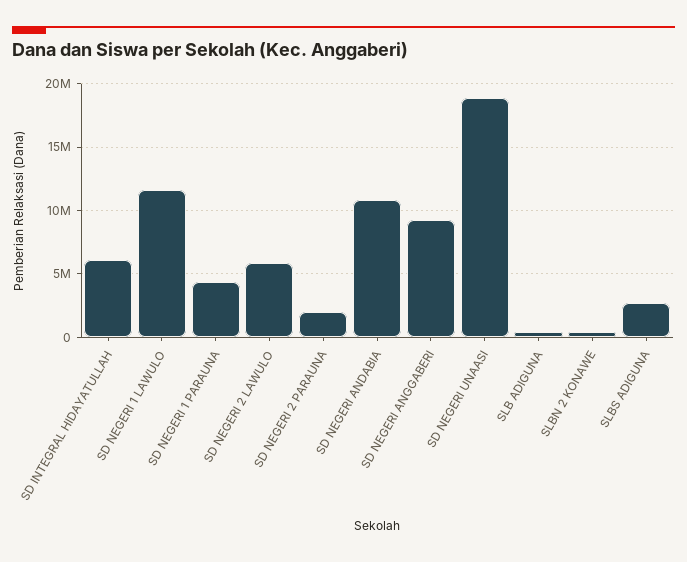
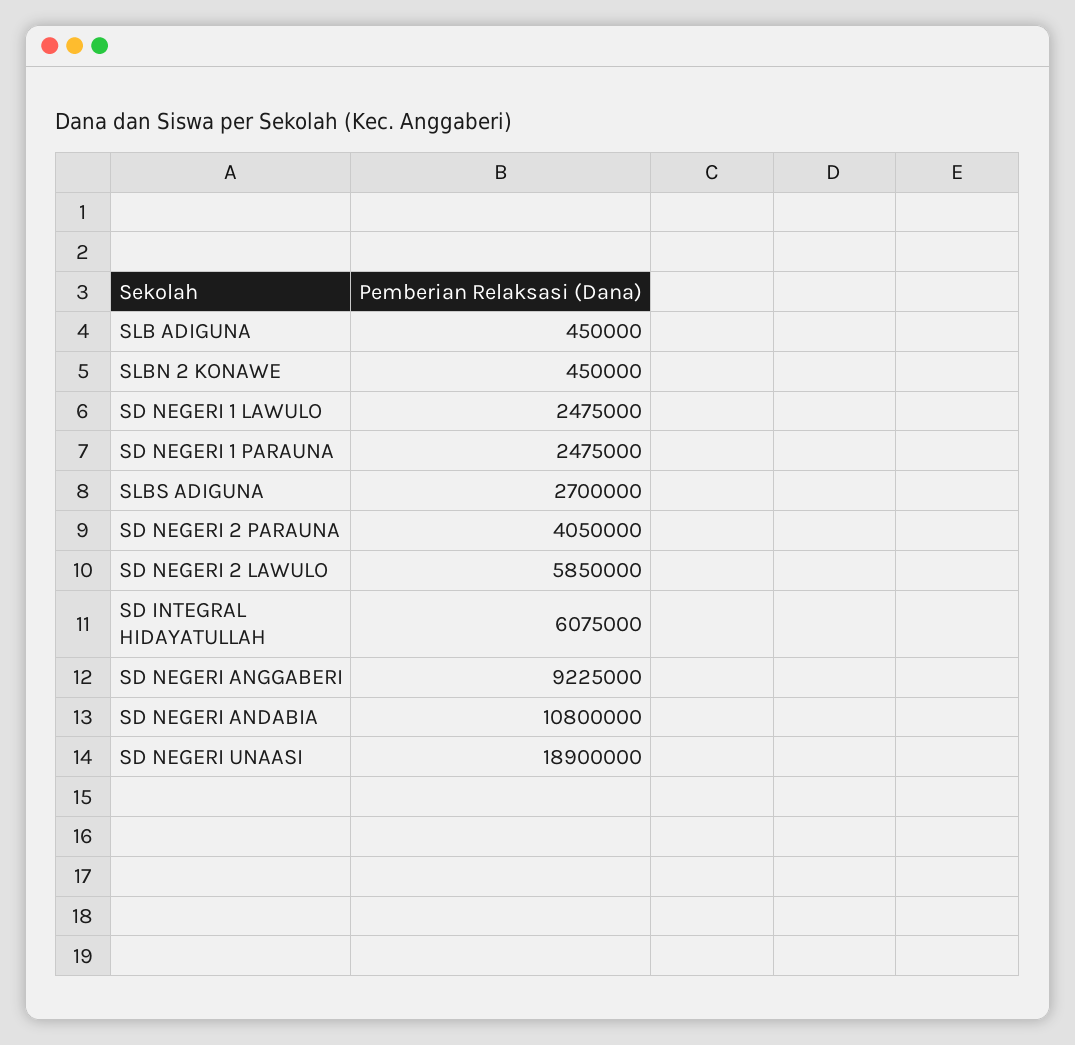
SD NEGERI 1 LAWULO: 11500000 -> 2475000
SD NEGERI 1 PARAUNA: 4500000 -> 2475000
SD NEGERI 2 PARAUNA: 2000000 -> 4050000

